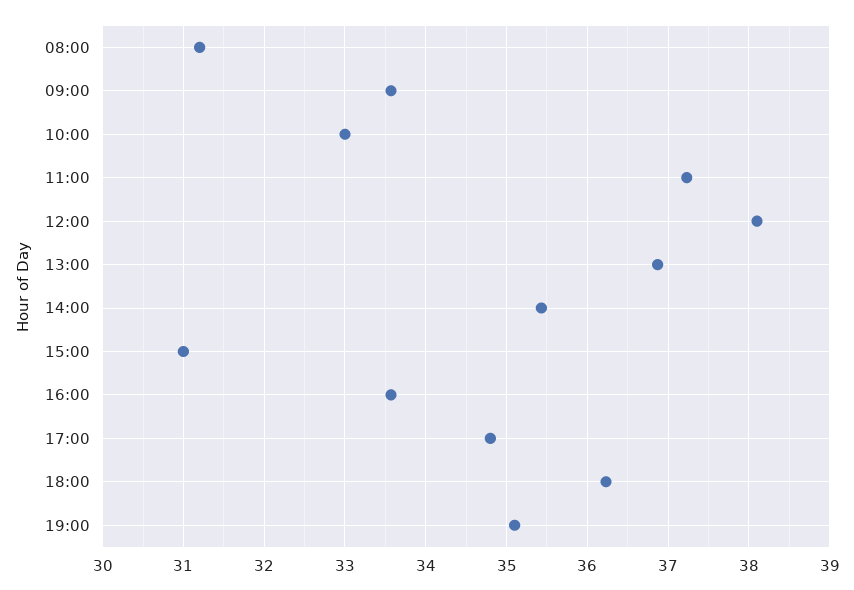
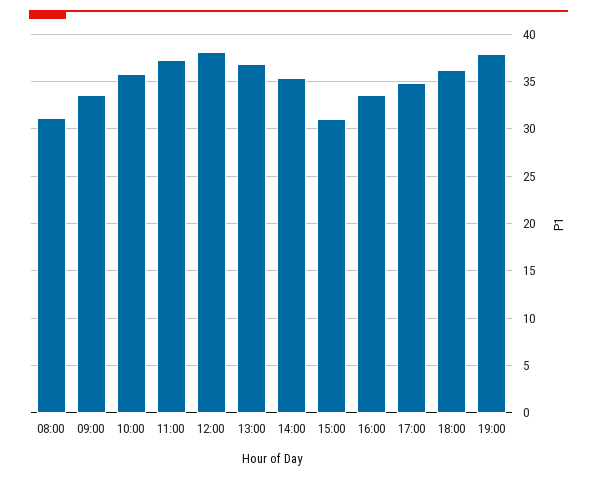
10:00: 33 -> 36
19:00: 35.1 -> 38

